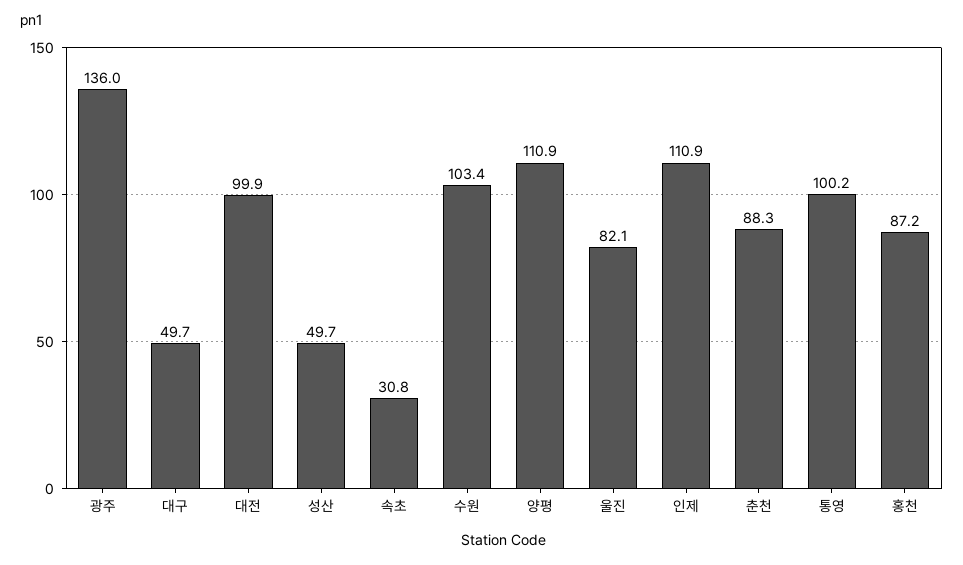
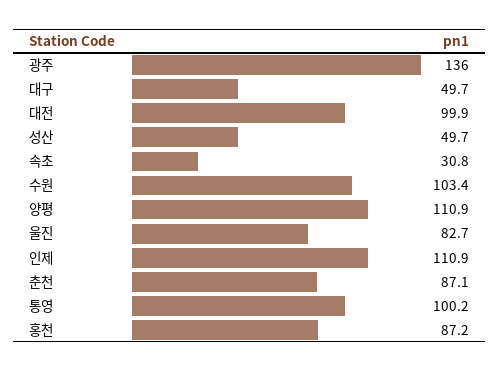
울진: 82.1 -> 82.7
춘천: 88.3 -> 87.1

